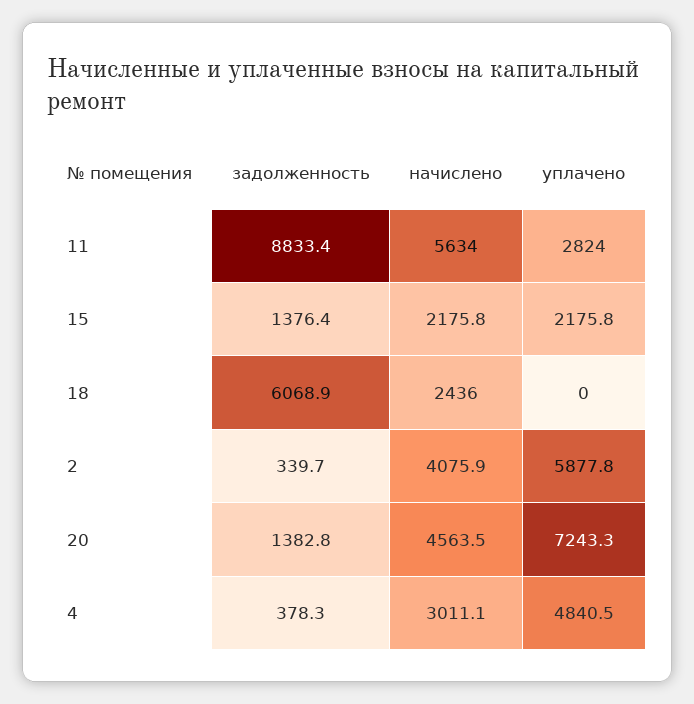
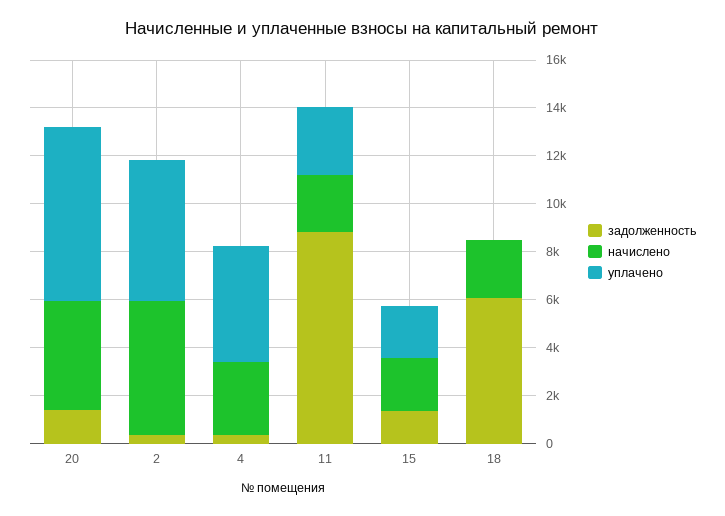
начислено, 11: 5634 -> 2500
начислено, 2: 4075.9 -> 5500

